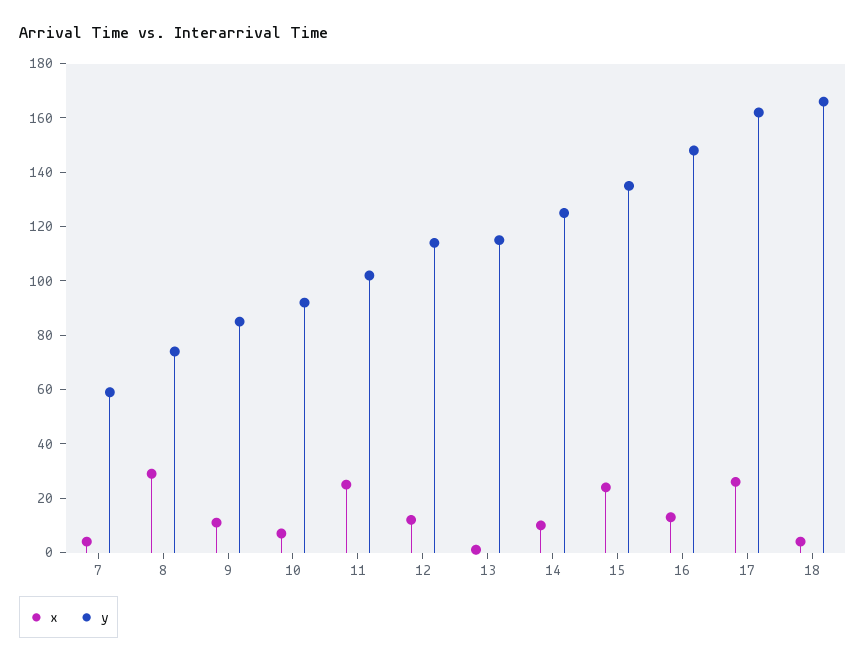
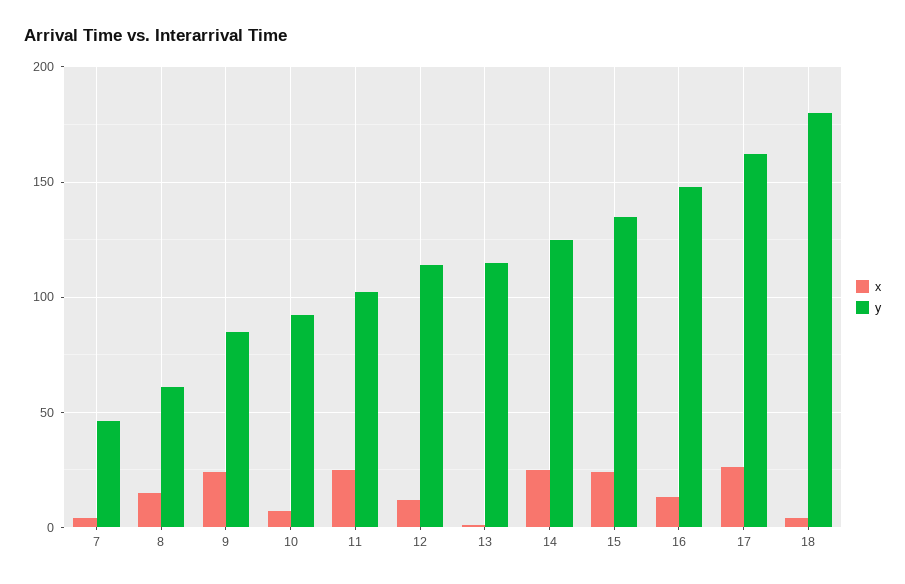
y, 7: 60 -> 45
x, 8: 30 -> 15
y, 8: 75 -> 60
x, 9: 10 -> 25
x, 14: 10 -> 25
y, 18: 165 -> 180

